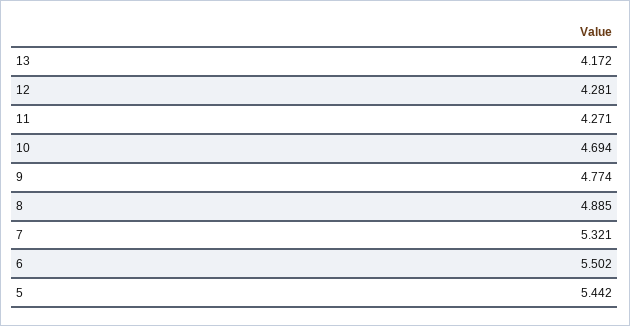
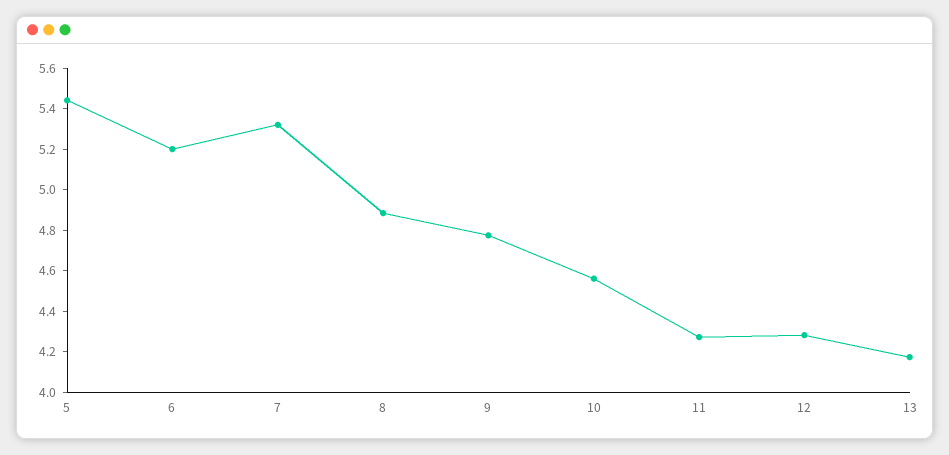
10: 4.694 -> 4.55
6: 5.502 -> 5.2

